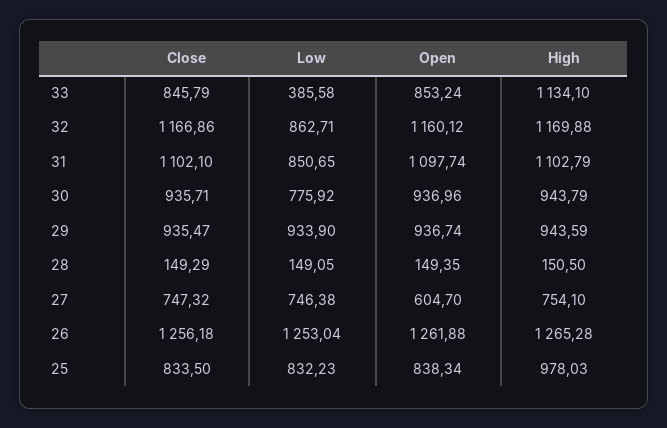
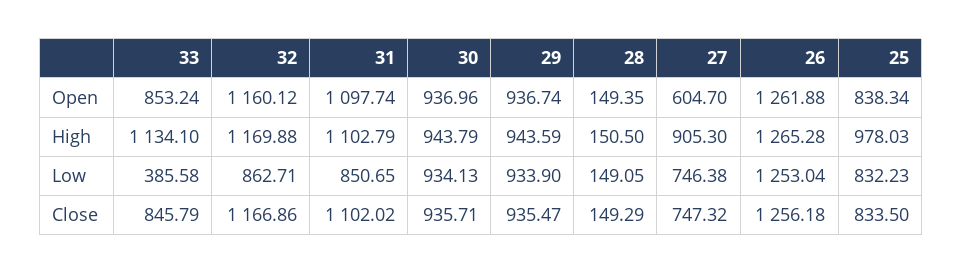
Close, 31: 1102.1 -> 1102.02
Low, 30: 775.92 -> 934.13
High, 27: 754.1 -> 905.3

